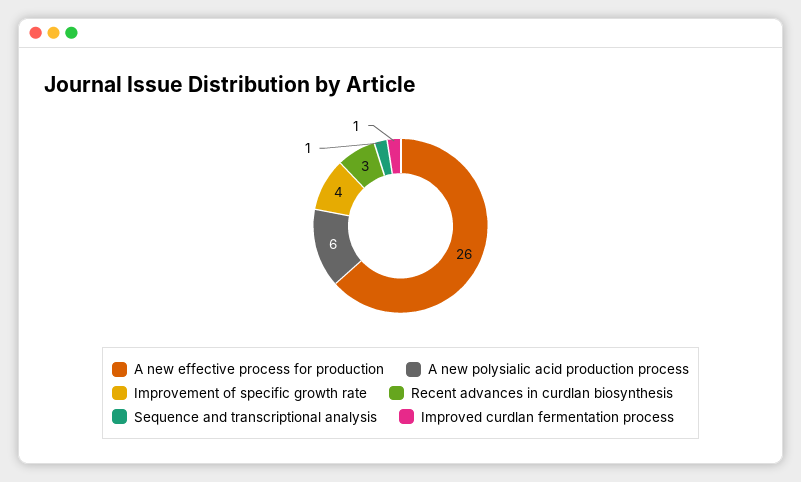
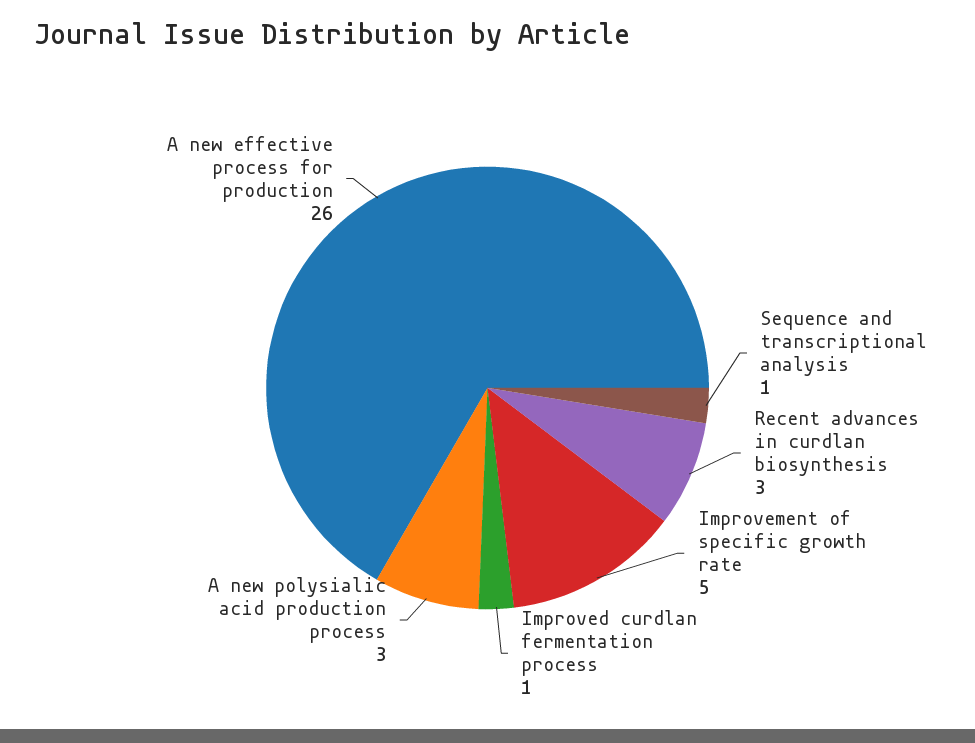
A new polysialic acid production process: 6 -> 3
Improvement of specific growth rate: 4 -> 5

